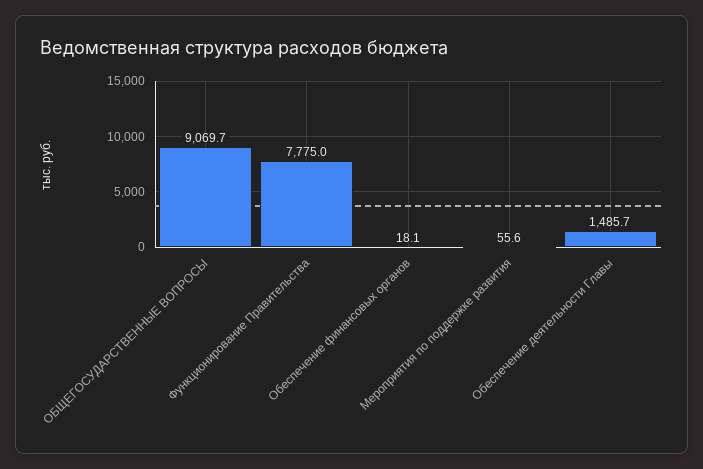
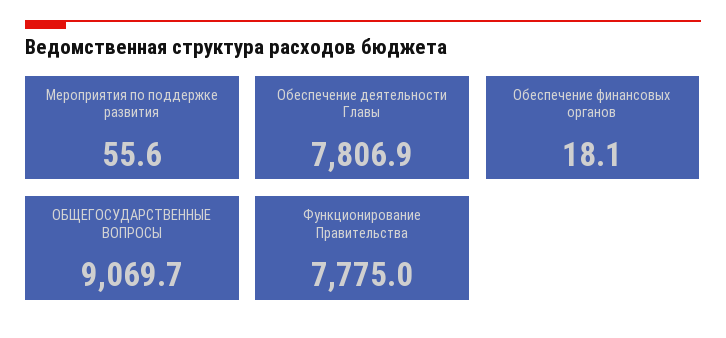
Обеспечение деятельности Главы: 1485.7 -> 7806.9

